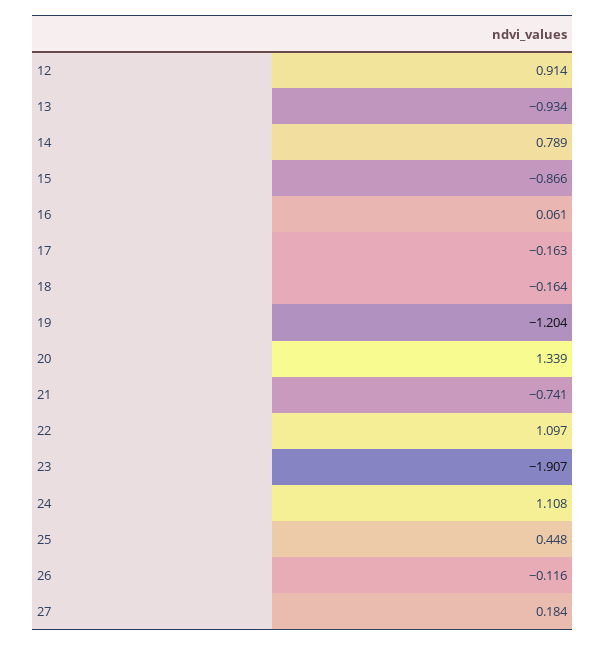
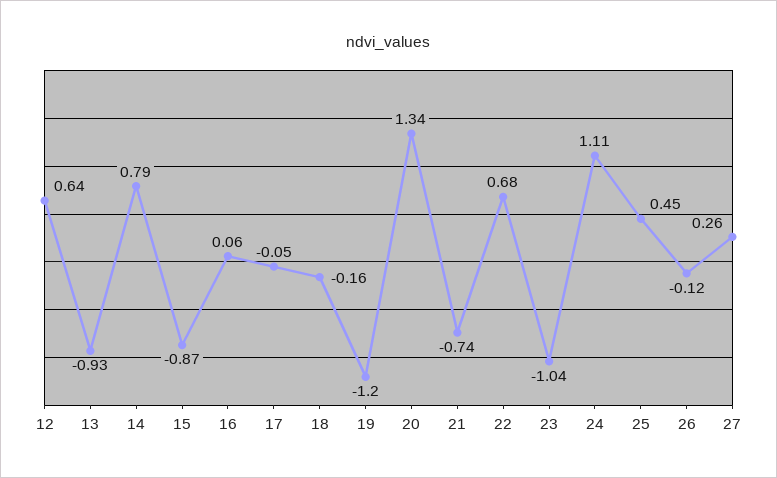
12: 0.914 -> 0.64
17: -0.163 -> -0.05
22: 1.097 -> 0.68
23: -1.907 -> -1.04
27: 0.184 -> 0.26

